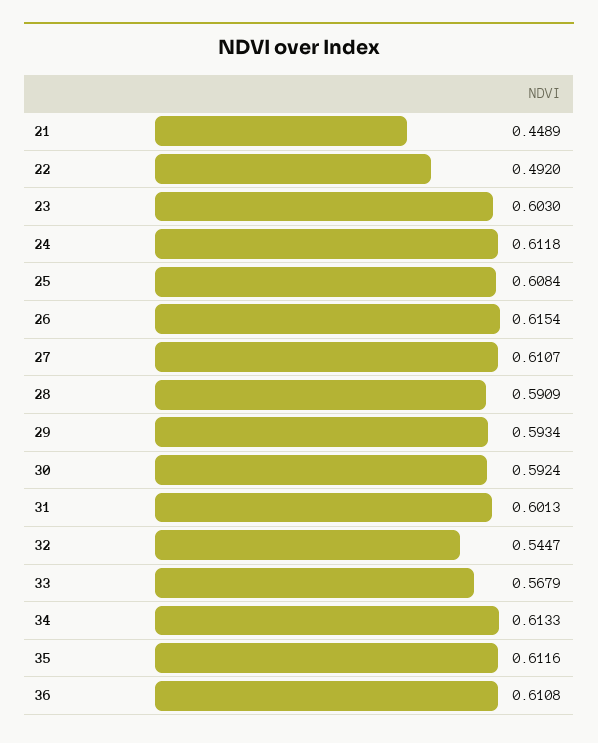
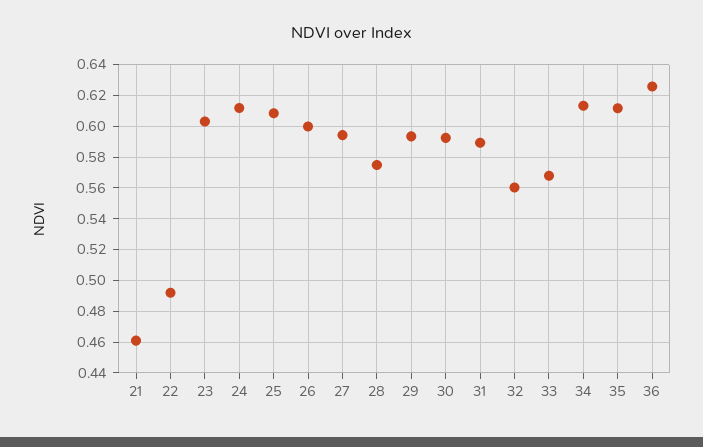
21: 0.4489 -> 0.46
26: 0.6154 -> 0.6
27: 0.6107 -> 0.595
28: 0.5909 -> 0.575
31: 0.6013 -> 0.59
32: 0.5447 -> 0.56
36: 0.6108 -> 0.625

